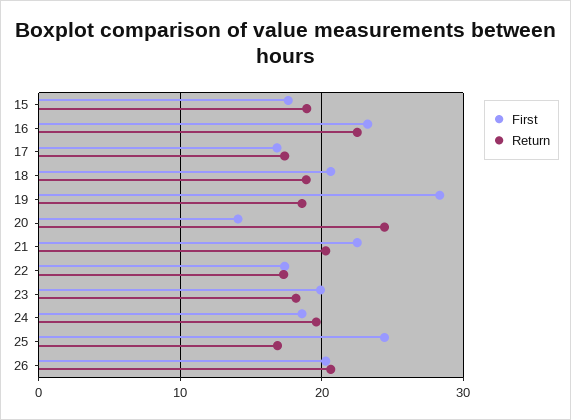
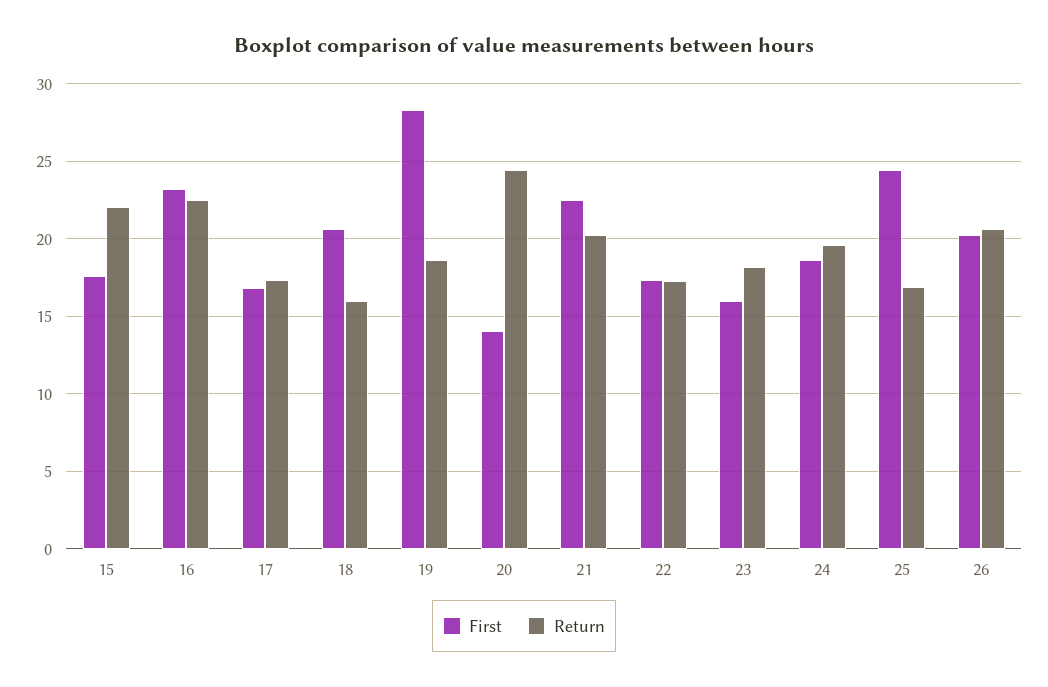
Return, 15: 19 -> 22
Return, 18: 19 -> 16
First, 23: 20 -> 16

